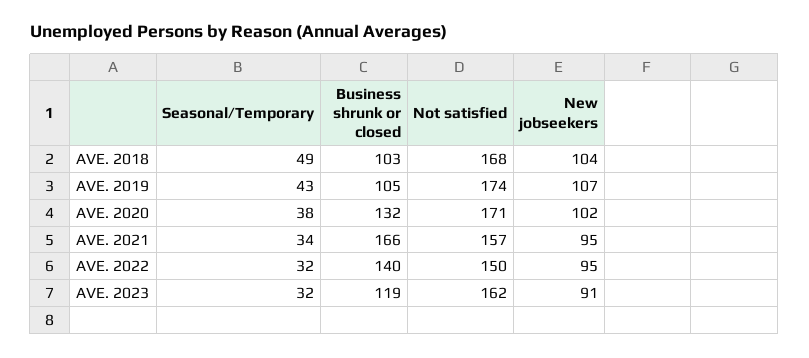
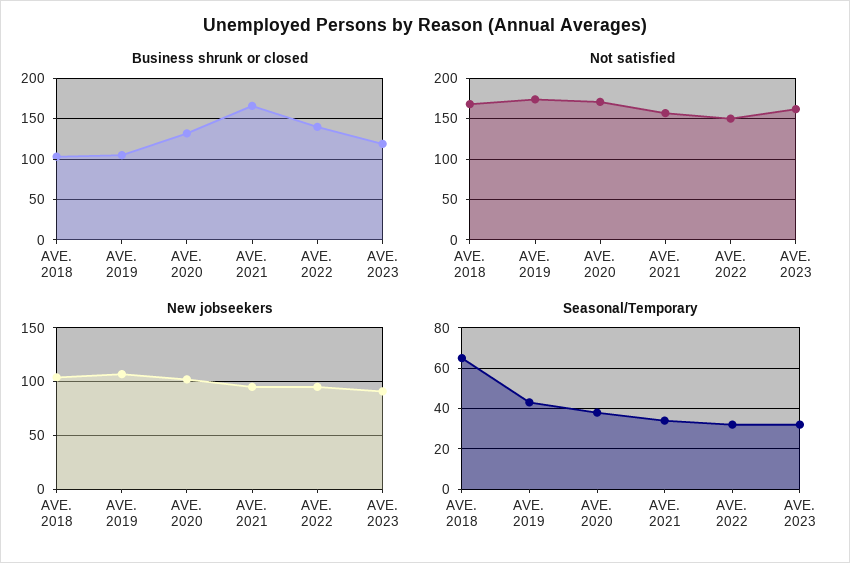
Seasonal/Temporary, AVE. 2018: 49 -> 65

